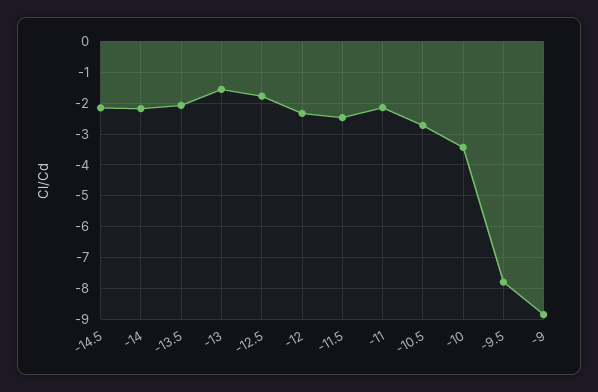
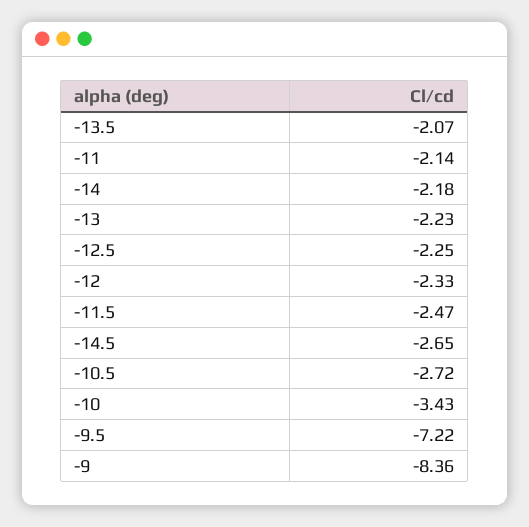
-14.5: -2.2 -> -2.65
-13: -1.6 -> -2.23
-12.5: -1.8 -> -2.25
-9.5: -7.8 -> -7.22
-9: -8.8 -> -8.36

